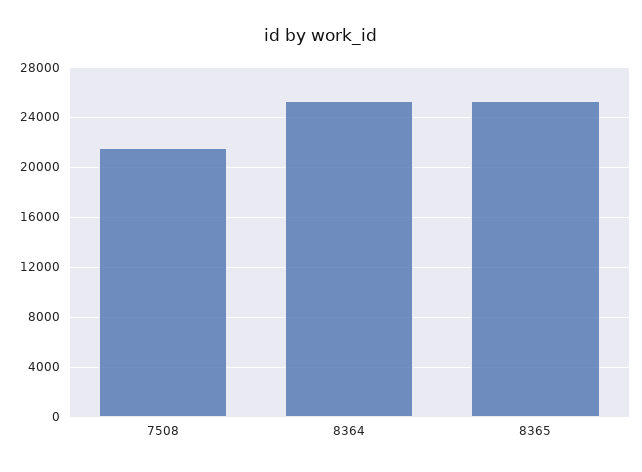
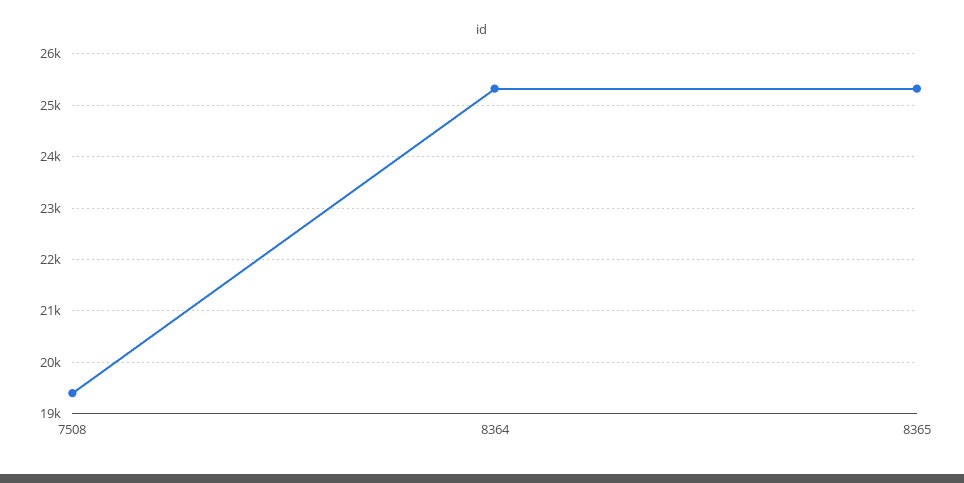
7508: 21500 -> 19400

